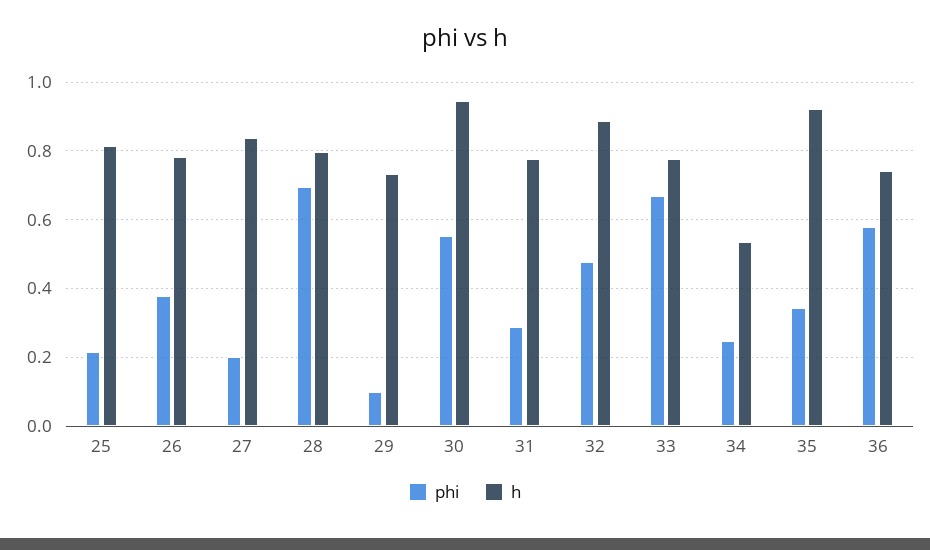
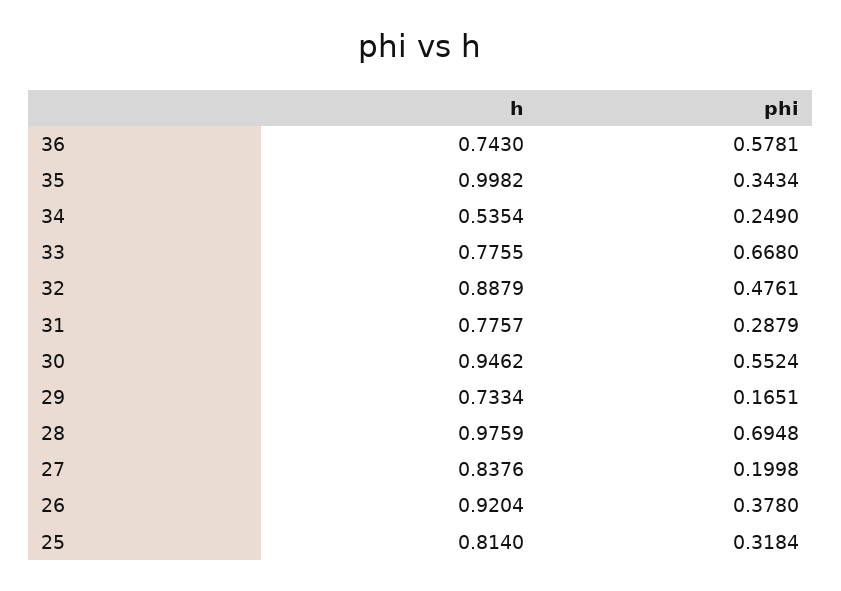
phi, 25: 0.22 -> 0.3184
h, 26: 0.78 -> 0.9204
h, 28: 0.8 -> 0.9759
phi, 29: 0.1 -> 0.1651
h, 35: 0.92 -> 0.9982

